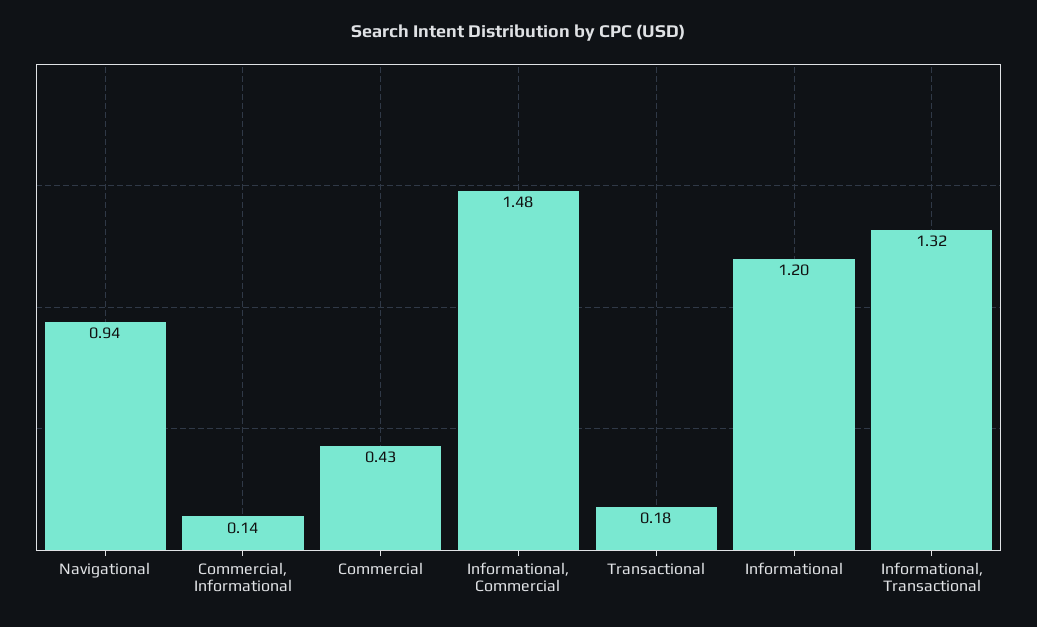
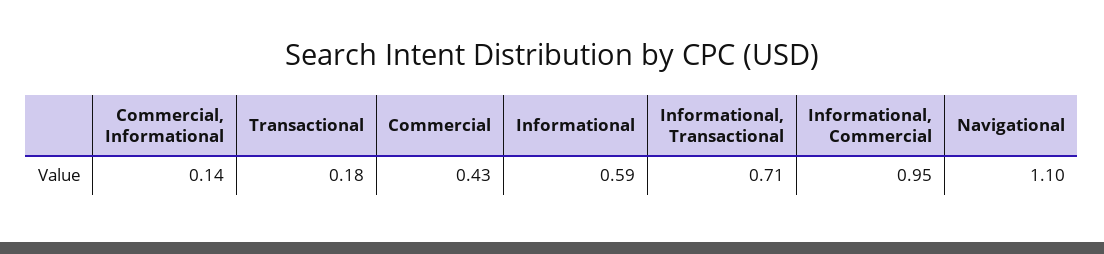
Navigational: 0.94 -> 1.1
Informational, Commercial: 1.48 -> 0.95
Informational: 1.2 -> 0.59
Informational, Transactional: 1.32 -> 0.71

